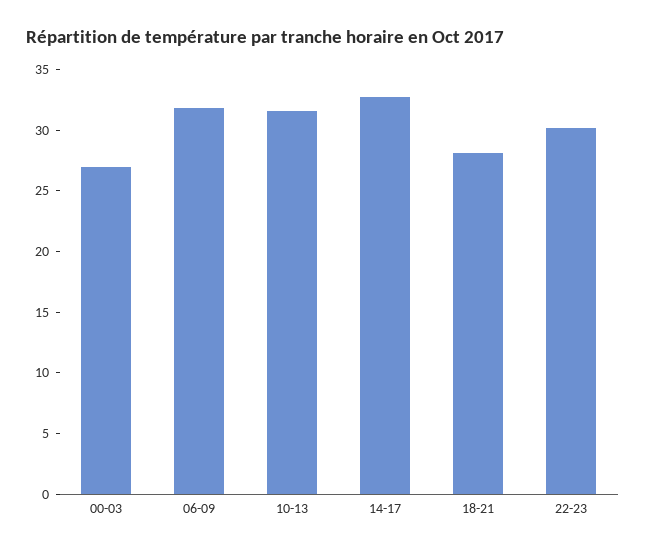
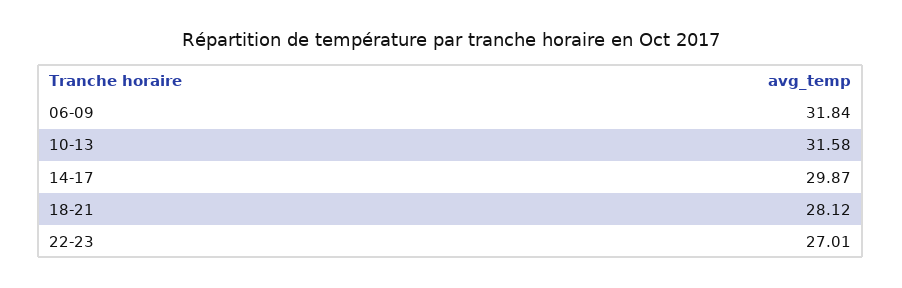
00-03: 27 -> none
14-17: 33 -> 29.87
22-23: 30 -> 27.01

